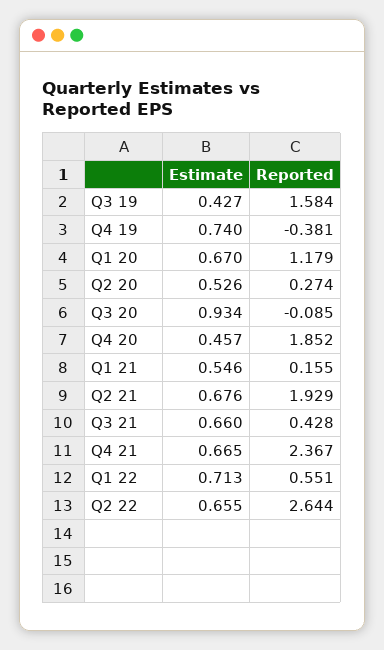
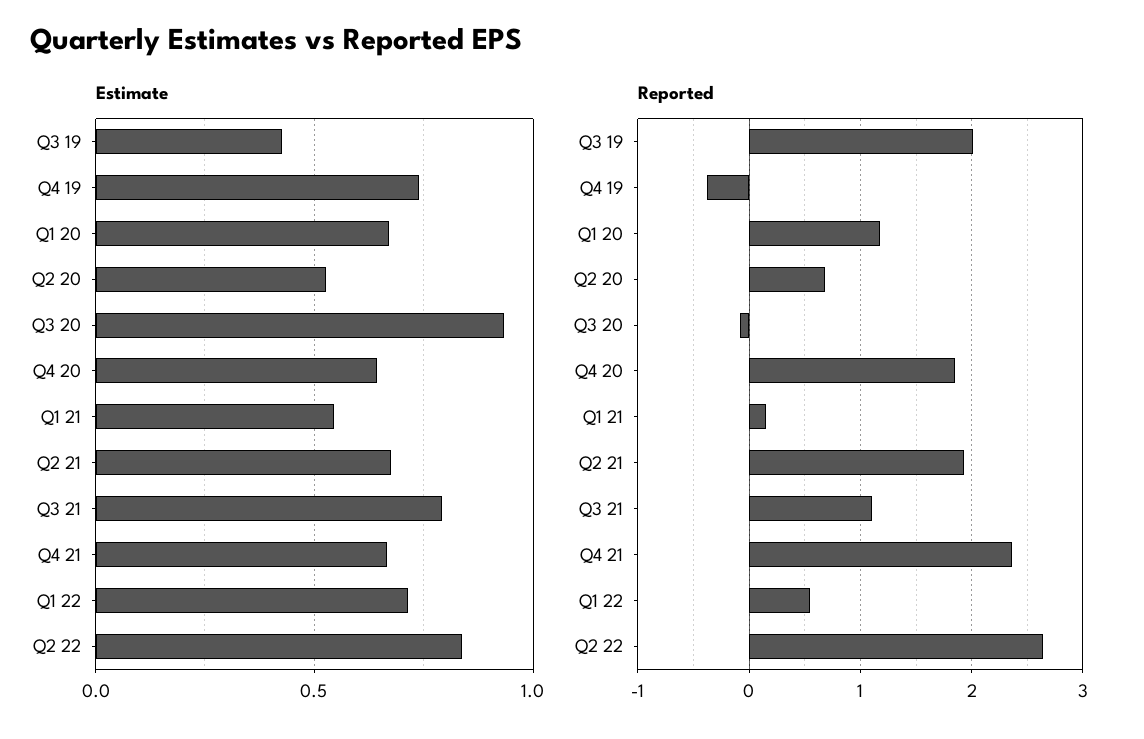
Reported, Q3 19: 1.584 -> 2
Reported, Q2 20: 0.274 -> 0.7
Estimate, Q4 20: 0.457 -> 0.65
Estimate, Q3 21: 0.66 -> 0.8
Reported, Q3 21: 0.428 -> 1.1
Estimate, Q2 22: 0.655 -> 0.85

